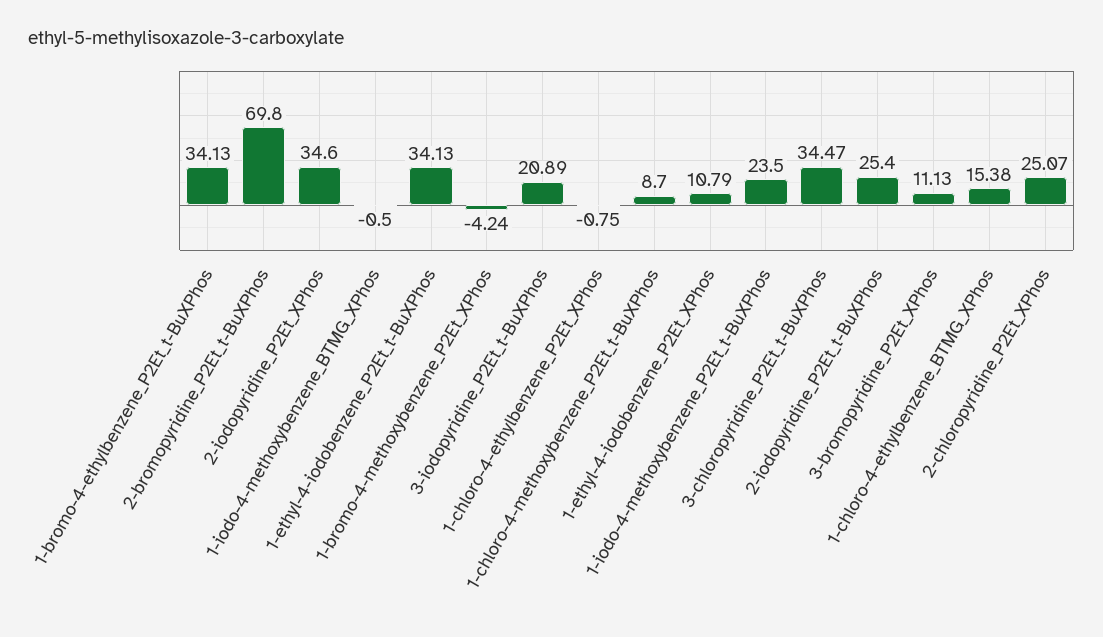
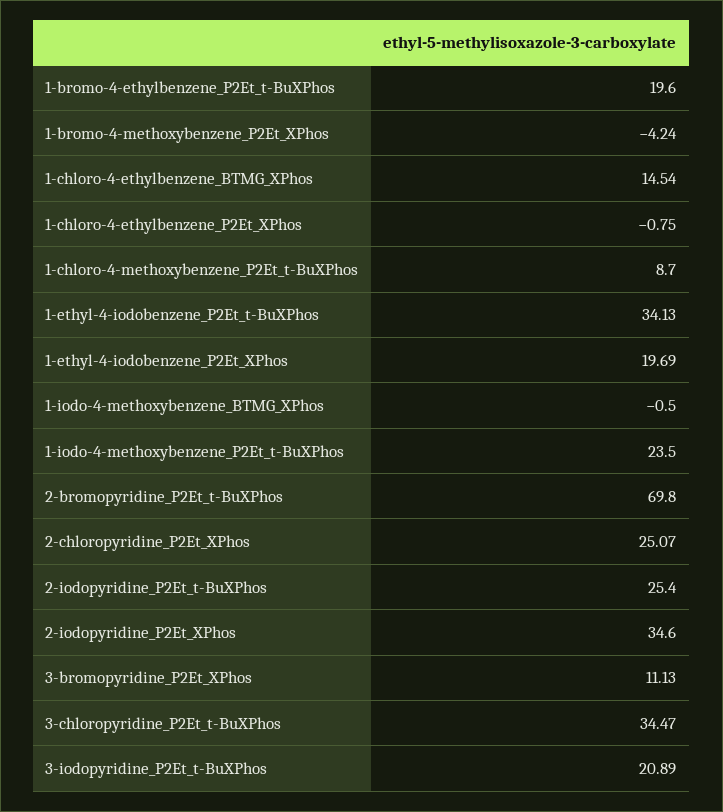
1-bromo-4-ethylbenzene_P2Et_t-BuXPhos: 34.13 -> 19.6
1-ethyl-4-iodobenzene_P2Et_XPhos: 10.79 -> 19.69
1-chloro-4-ethylbenzene_BTMG_XPhos: 15.38 -> 14.54

